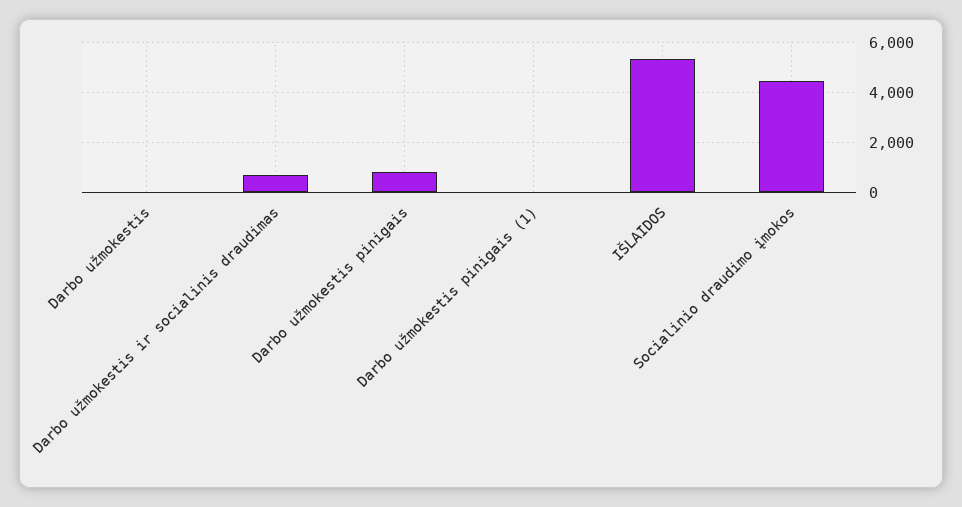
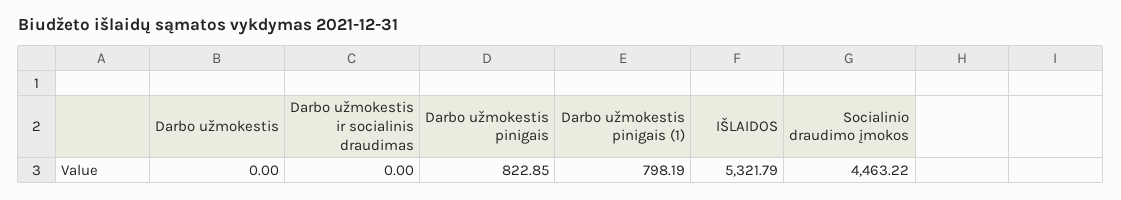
Darbo užmokestis ir socialinis draudimas: 750 -> 0
Darbo užmokestis pinigais (1): 0 -> 798.19

